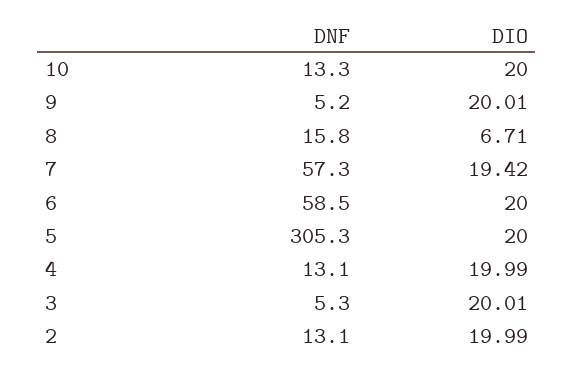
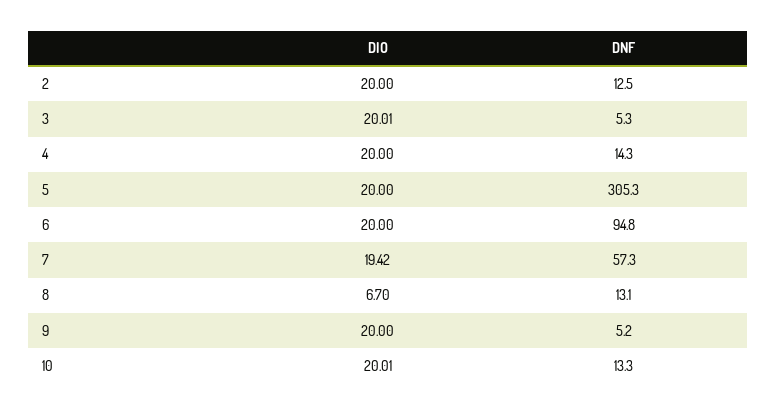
DIO, 10: 20 -> 20.01
DIO, 9: 20.01 -> 20
DNF, 8: 15.8 -> 13.1
DIO, 8: 6.71 -> 6.7
DNF, 6: 58.5 -> 94.8
DNF, 4: 13.1 -> 14.3
DIO, 4: 19.99 -> 20
DNF, 2: 13.1 -> 12.5
DIO, 2: 19.99 -> 20

